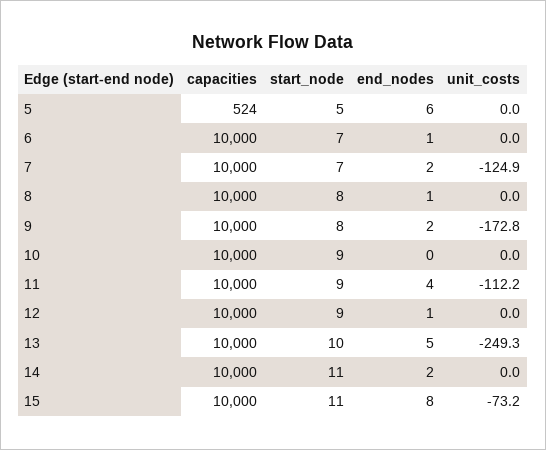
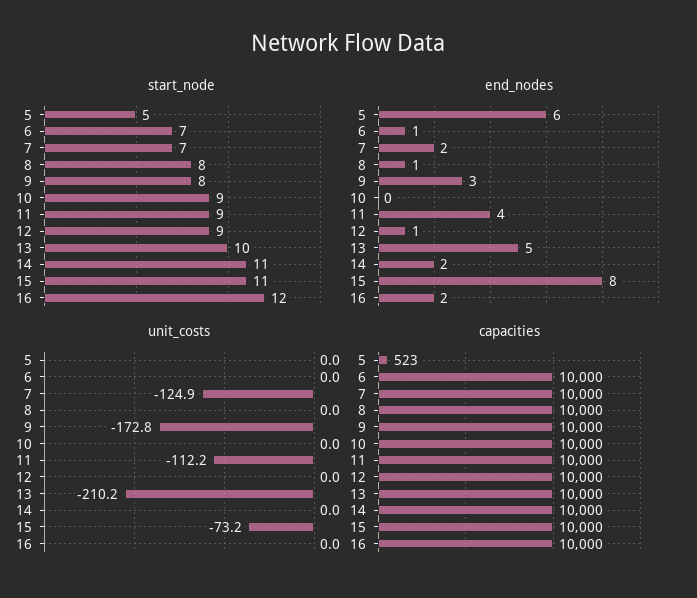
capacities, 5: 524 -> 523
end_nodes, 9: 2 -> 3
unit_costs, 13: -249.3 -> -210.2
start_node, 16: none -> 12
end_nodes, 16: none -> 2
unit_costs, 16: none -> 0
capacities, 16: none -> 10000

